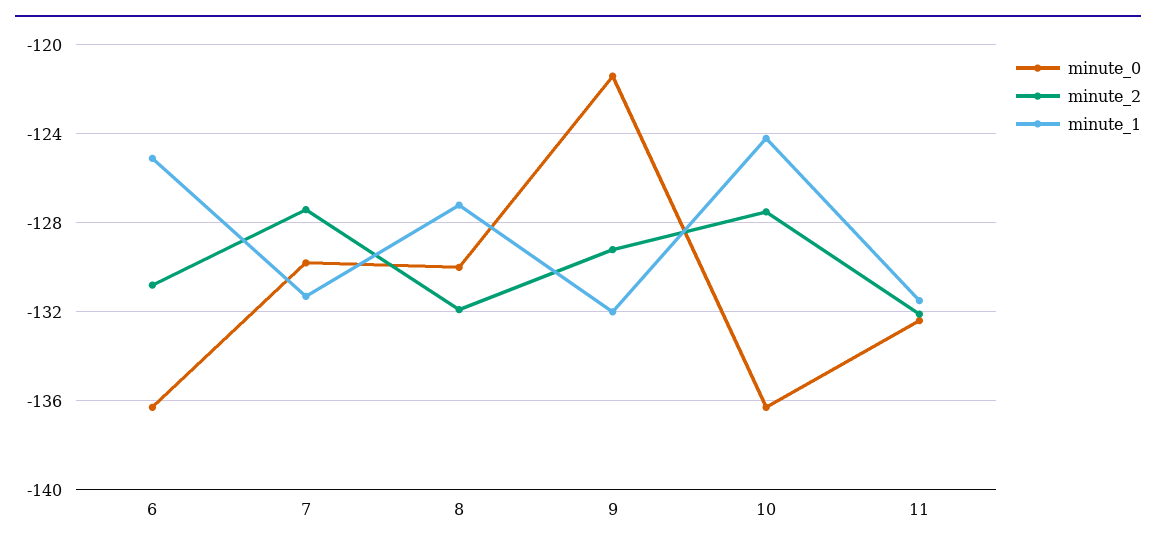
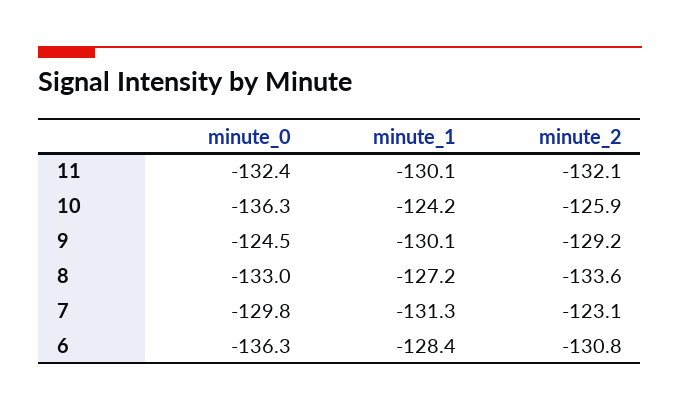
minute_1, 6: -125 -> -128.4
minute_2, 7: -127.5 -> -123.1
minute_0, 8: -130 -> -133
minute_2, 8: -132 -> -133.6
minute_0, 9: -121.5 -> -124.5
minute_1, 9: -132 -> -130.1
minute_2, 10: -127.5 -> -125.9
minute_1, 11: -131.5 -> -130.1

